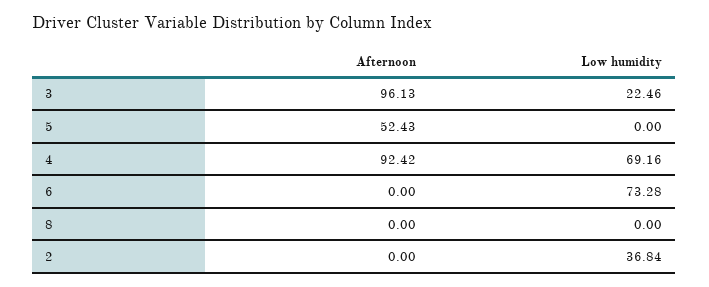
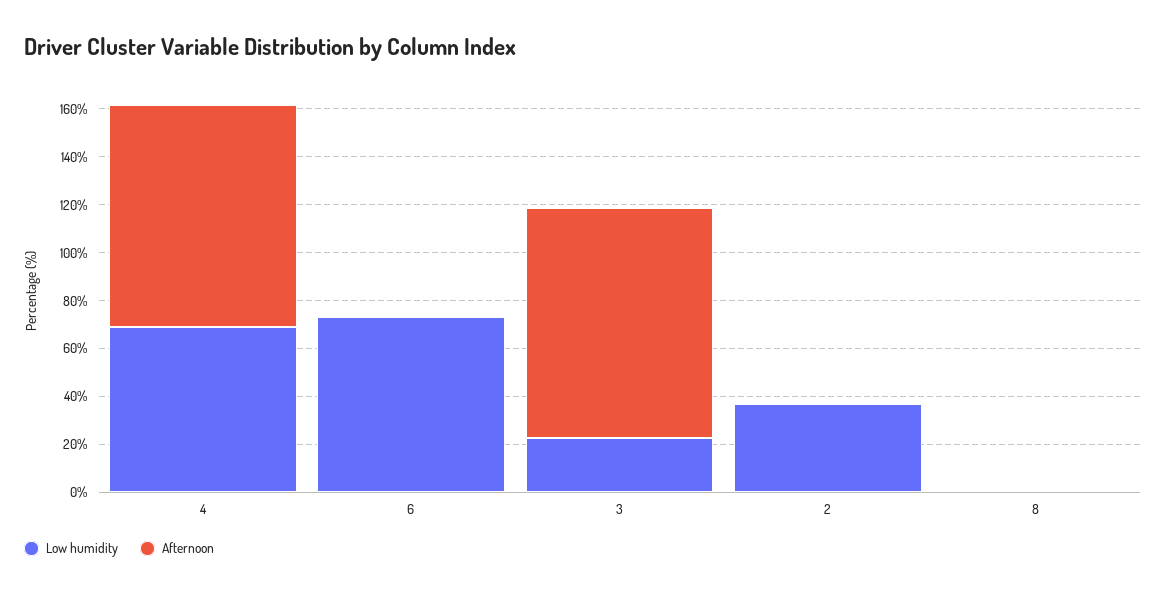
Afternoon, 5: 52.43 -> none
Low humidity, 5: 0 -> none

